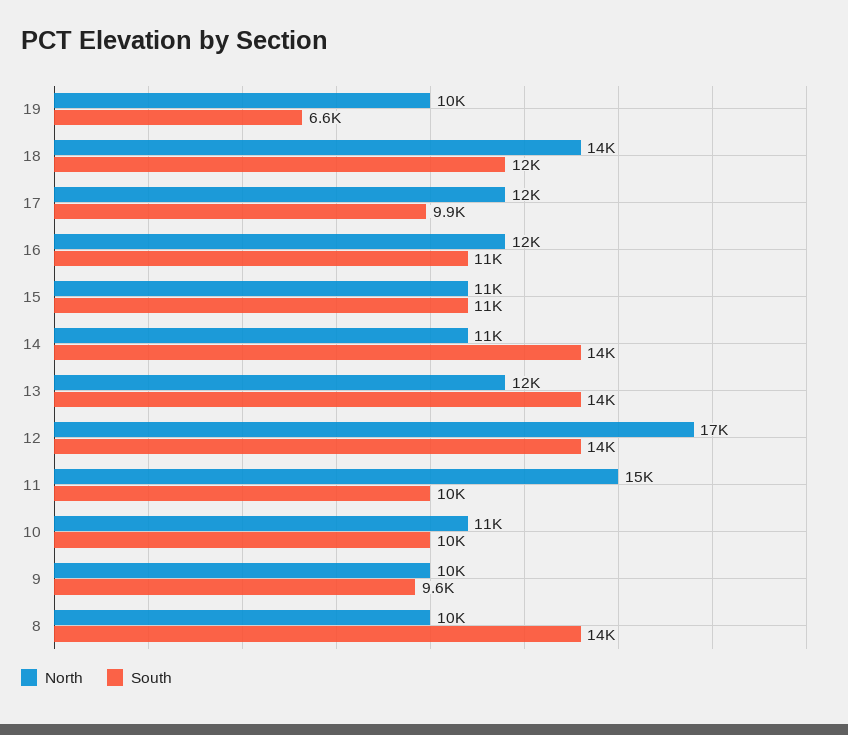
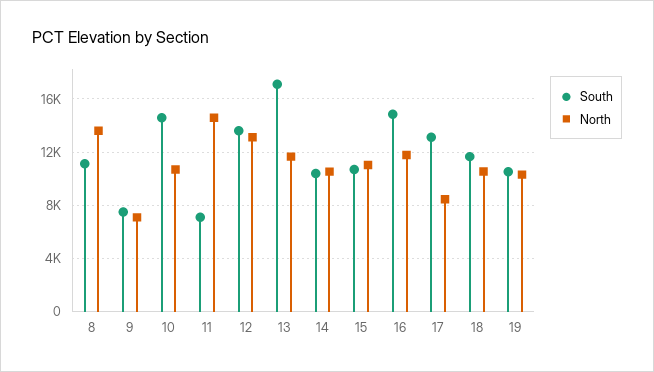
South, 19: 6600 -> 10500
North, 18: 14000 -> 10500
North, 17: 12000 -> 8500
South, 17: 9900 -> 13000
South, 16: 11000 -> 15000
South, 14: 14000 -> 10500
South, 13: 14000 -> 17000
North, 12: 17000 -> 13000
South, 11: 10000 -> 7000
South, 10: 10000 -> 14500
North, 9: 10000 -> 7000
South, 9: 9600 -> 7500
North, 8: 10000 -> 13500
South, 8: 14000 -> 11000

